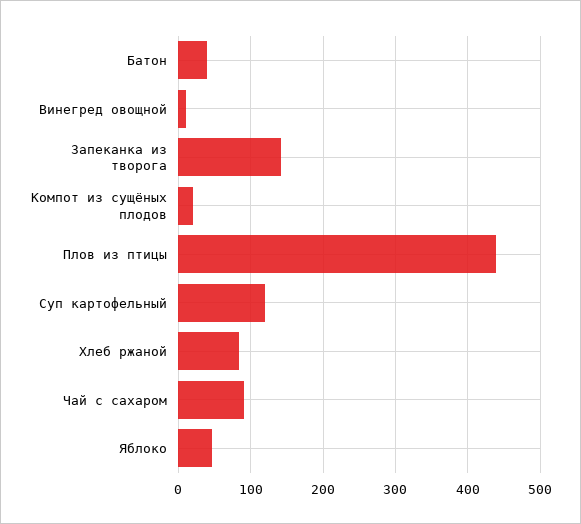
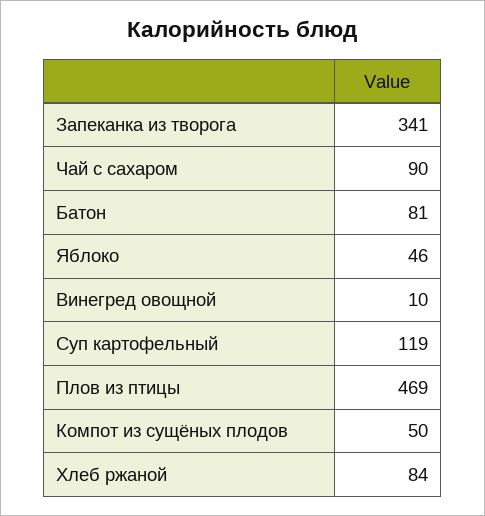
Батон: 40 -> 81
Запеканка из творога: 140 -> 341
Компот из сущёных плодов: 20 -> 50
Плов из птицы: 440 -> 469

